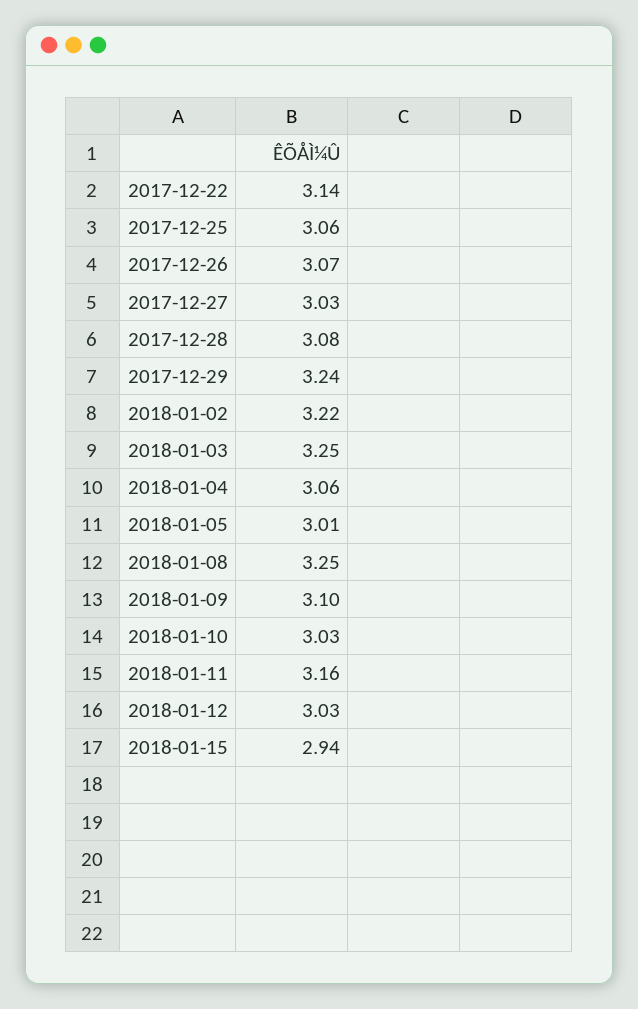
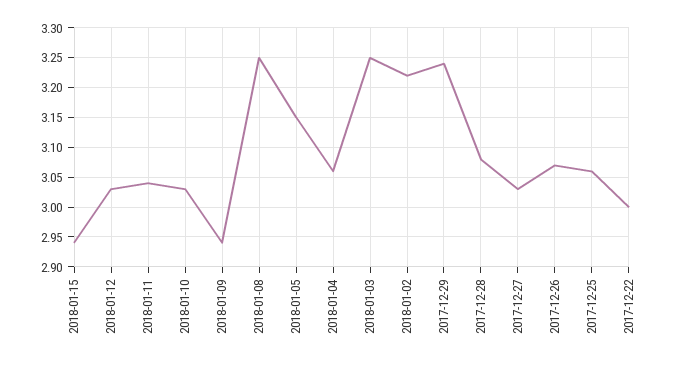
2017-12-22: 3.14 -> 3
2018-01-05: 3.01 -> 3.15
2018-01-09: 3.1 -> 2.95
2018-01-11: 3.16 -> 3.05

